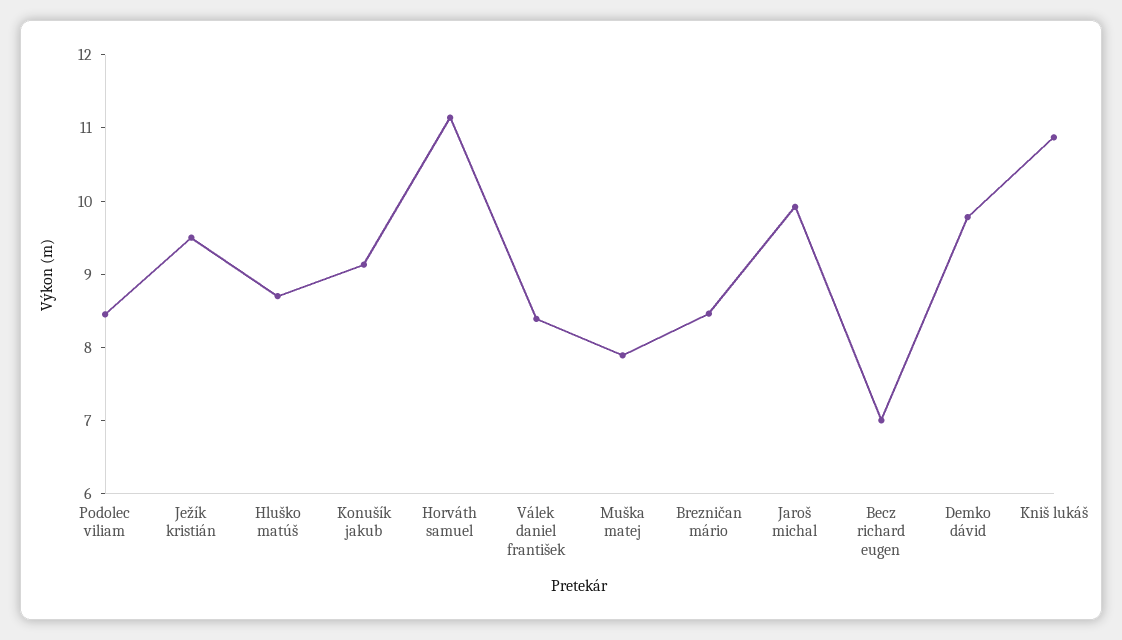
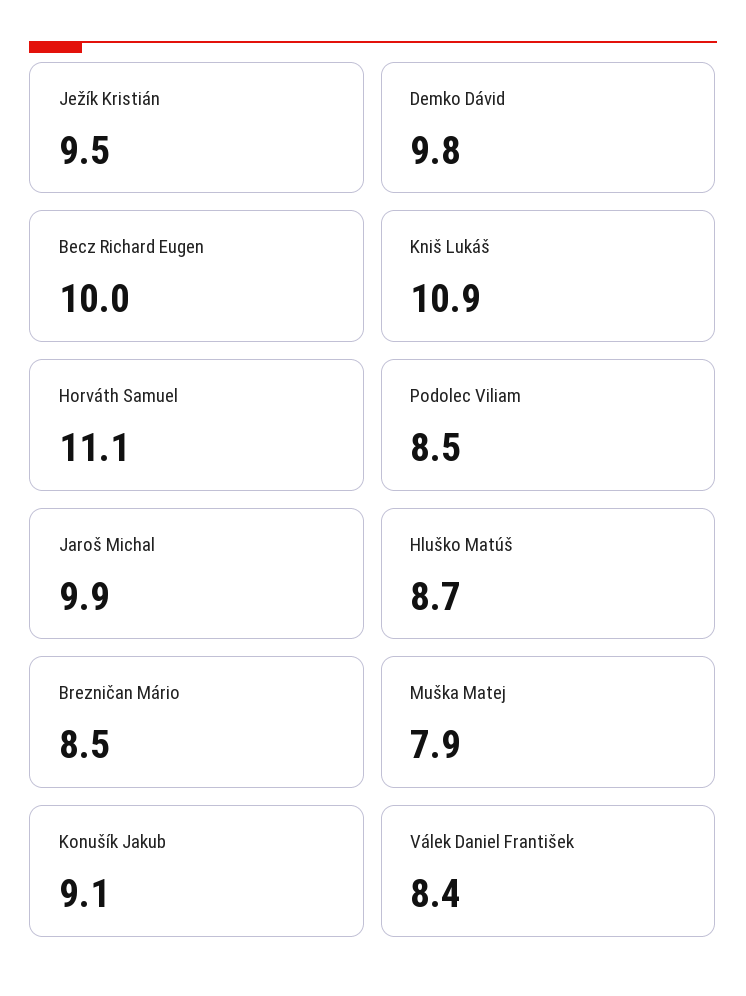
Becz richard eugen: 7 -> 10

